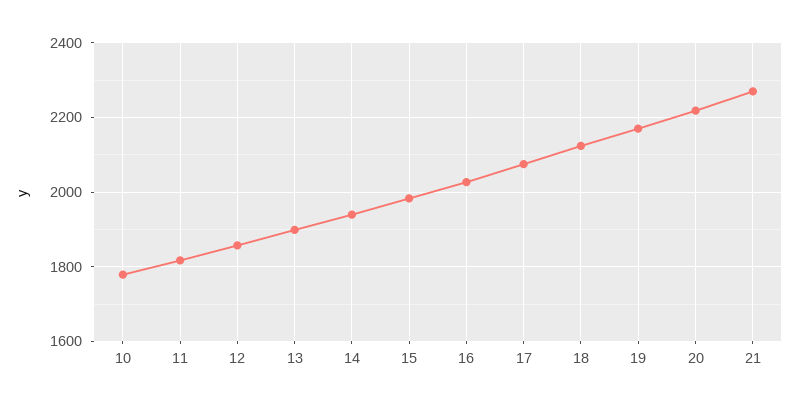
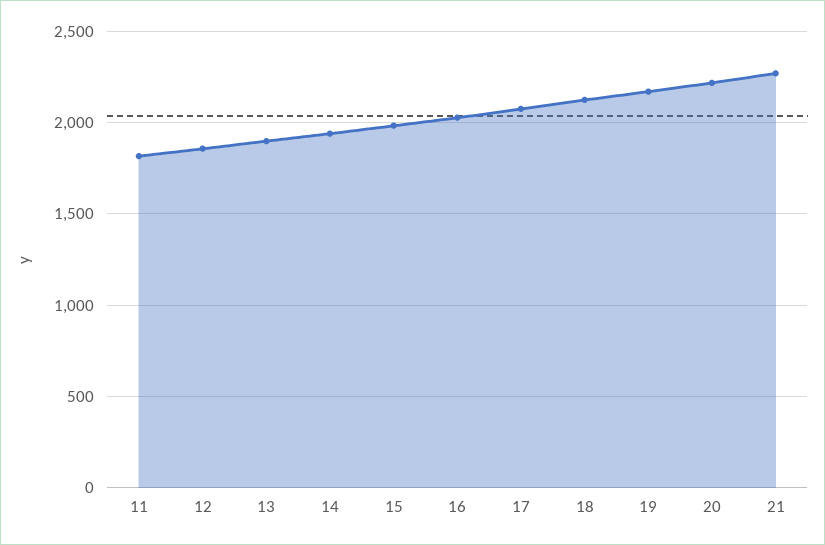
10: 1780 -> none

